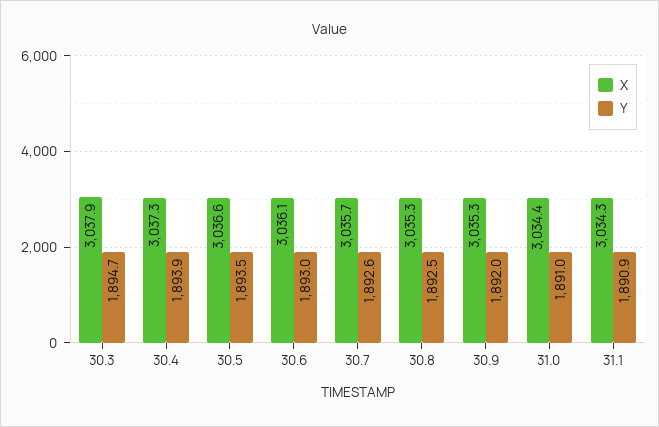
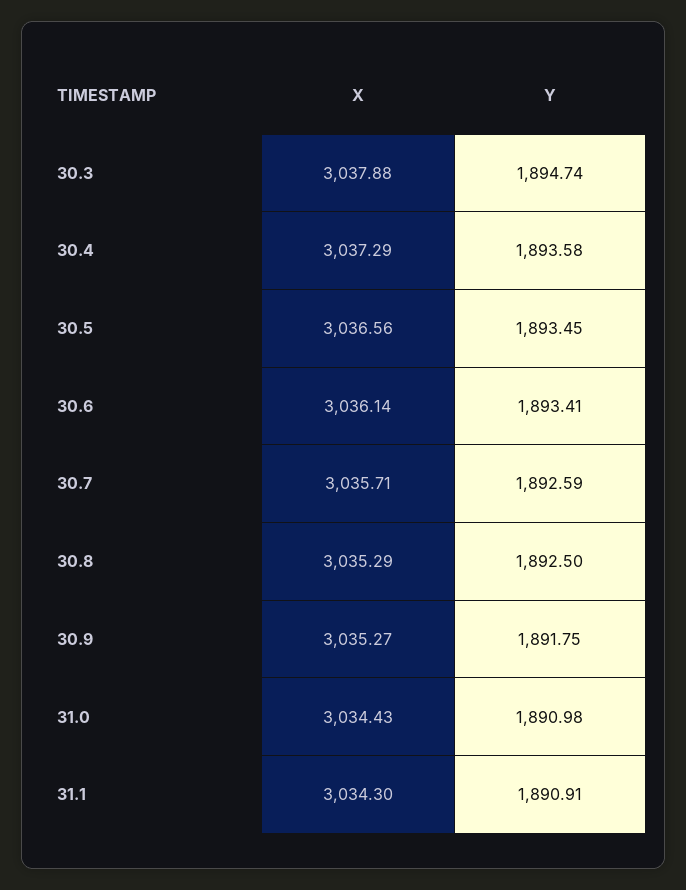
Y, 30.4: 1893.9 -> 1893.58
Y, 30.6: 1893 -> 1893.41
Y, 30.9: 1892 -> 1891.75

